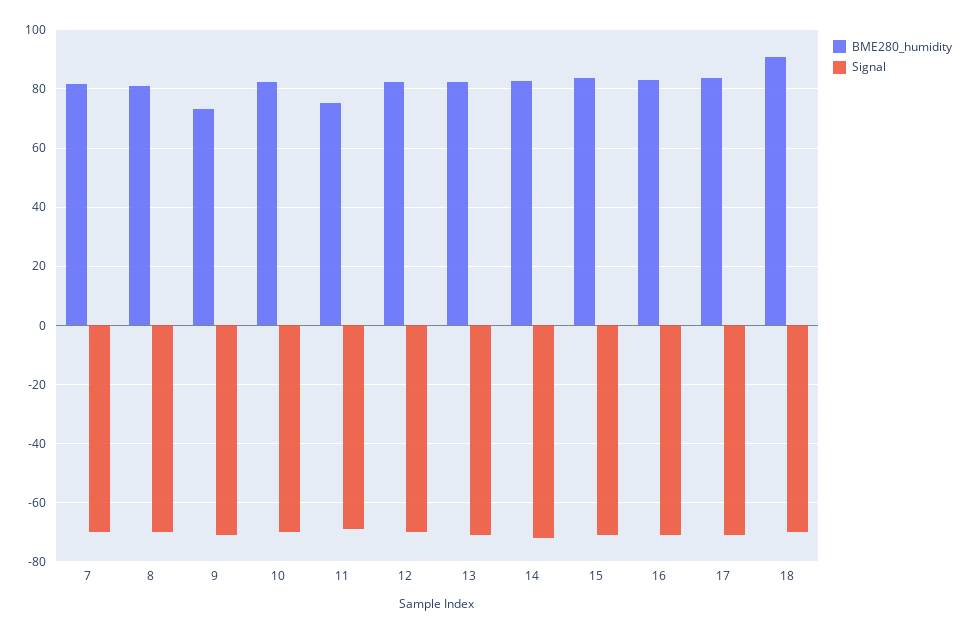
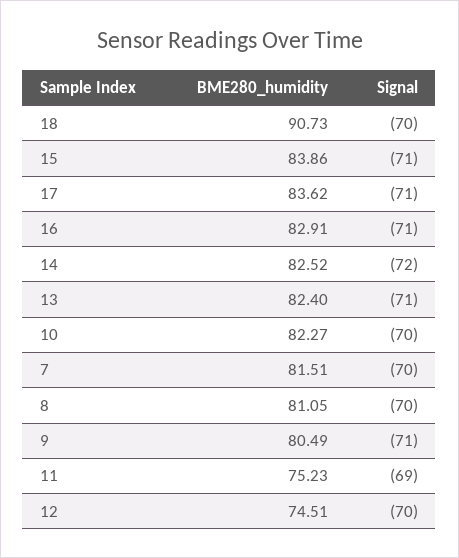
BME280_humidity, 9: 72.5 -> 80.49
BME280_humidity, 12: 82.5 -> 74.51

